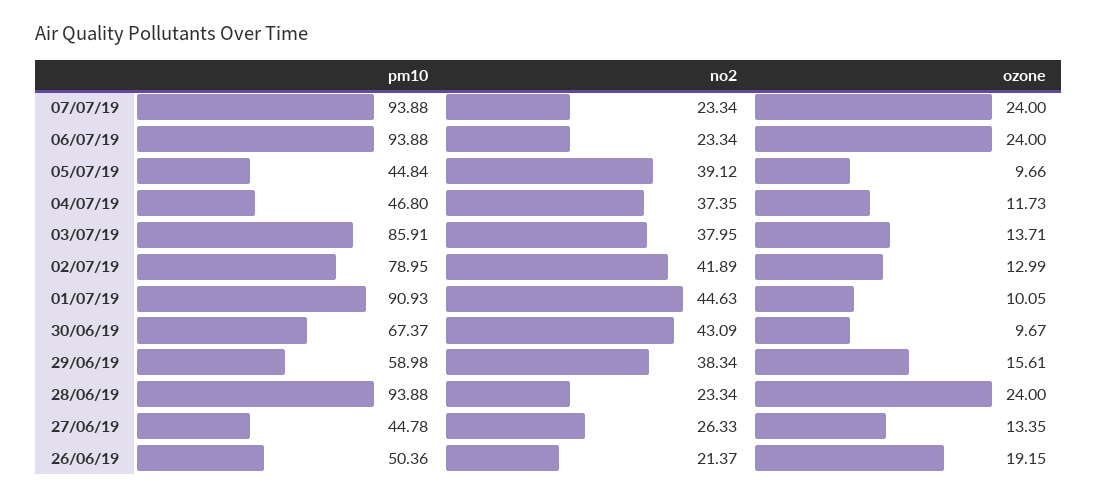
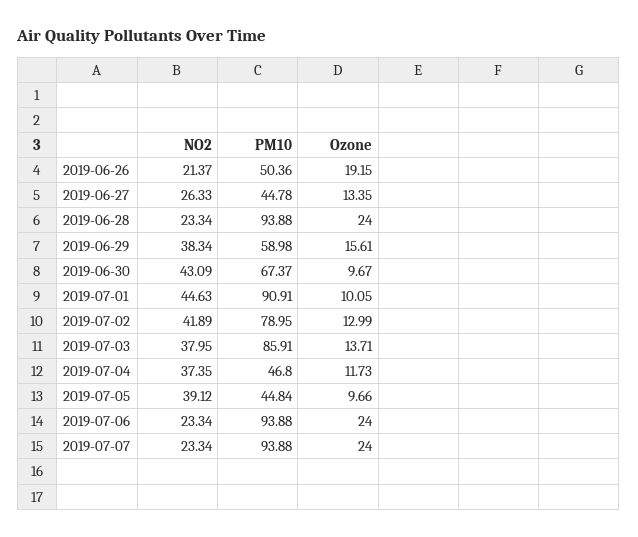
pm10, 01/07/19: 90.93 -> 90.91

